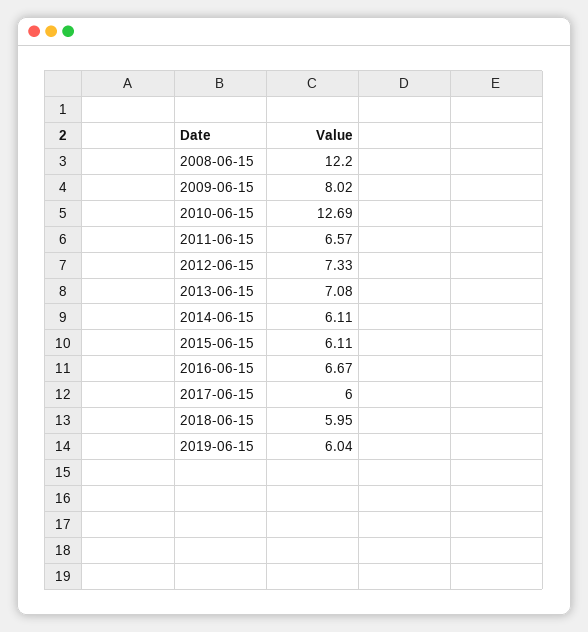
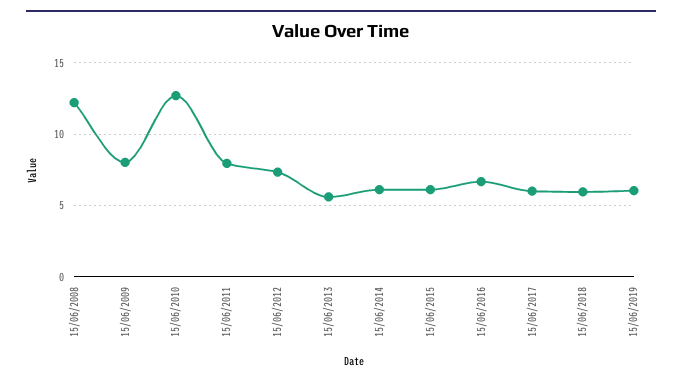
2011-06-15: 6.57 -> 8
2013-06-15: 7.08 -> 5.5

